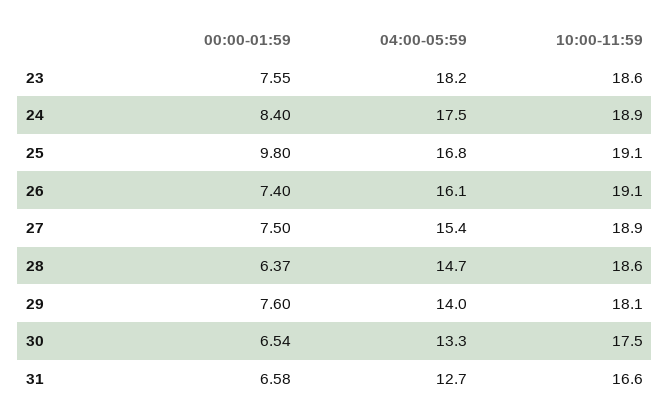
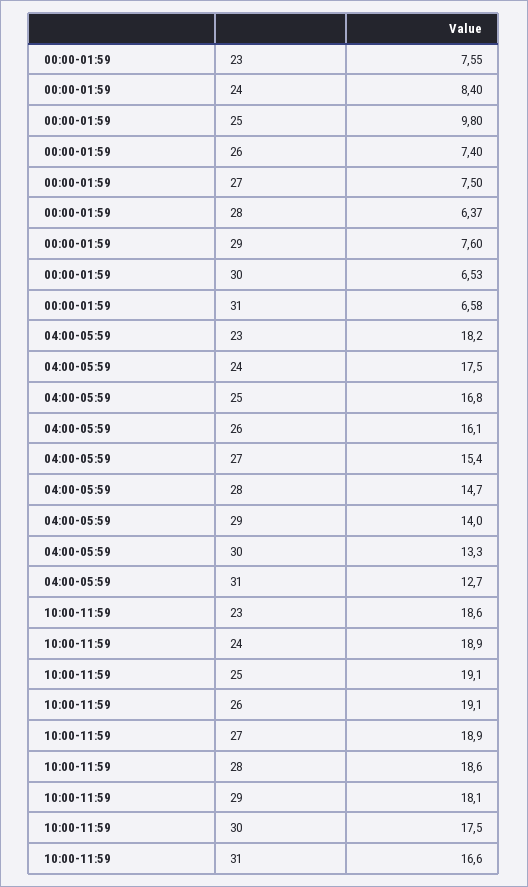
00:00-01:59, 30: 6.54 -> 6.53

